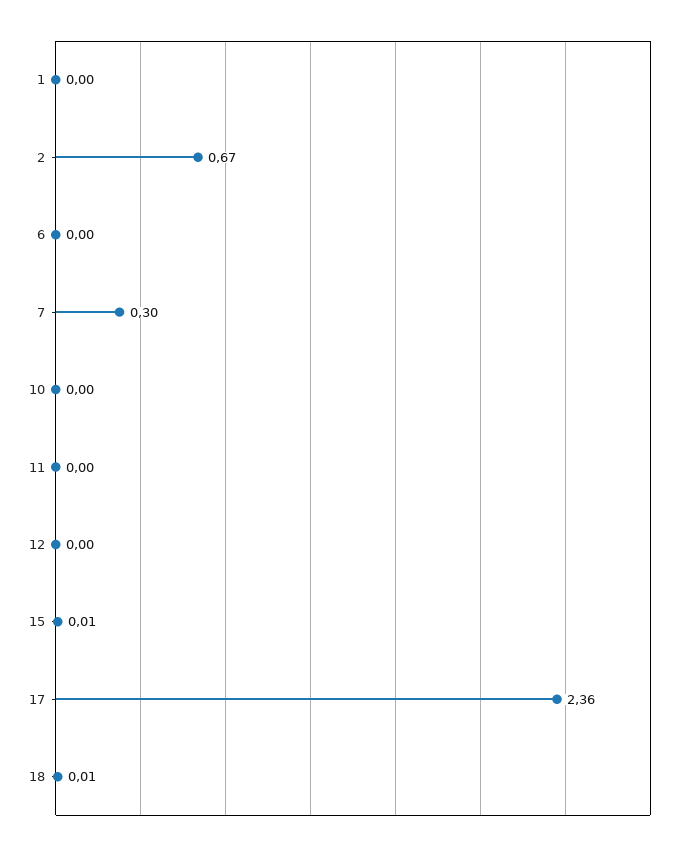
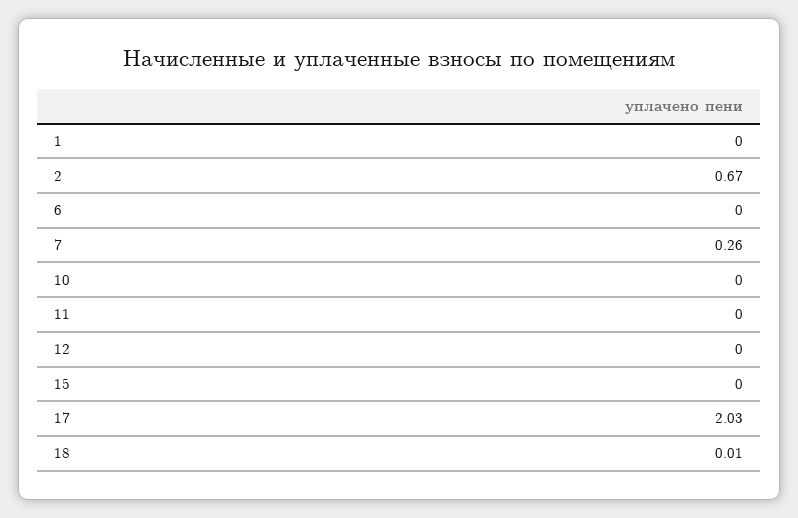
7: 0.3 -> 0.26
15: 0.01 -> 0
17: 2.36 -> 2.03

